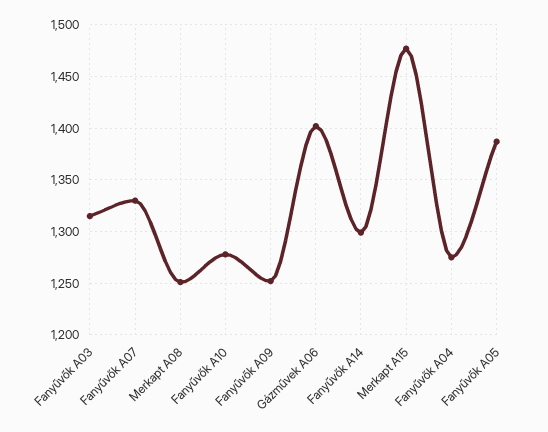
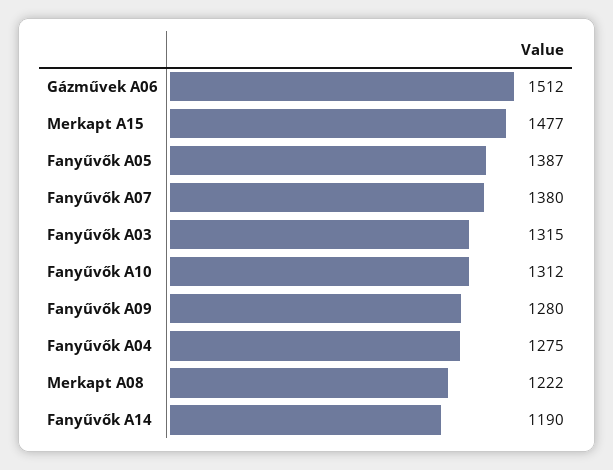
Fanyűvők A07: 1330 -> 1380
Merkapt A08: 1250 -> 1222
Fanyűvők A10: 1280 -> 1312
Fanyűvők A09: 1250 -> 1280
Gázművek A06: 1400 -> 1512
Fanyűvők A14: 1300 -> 1190

